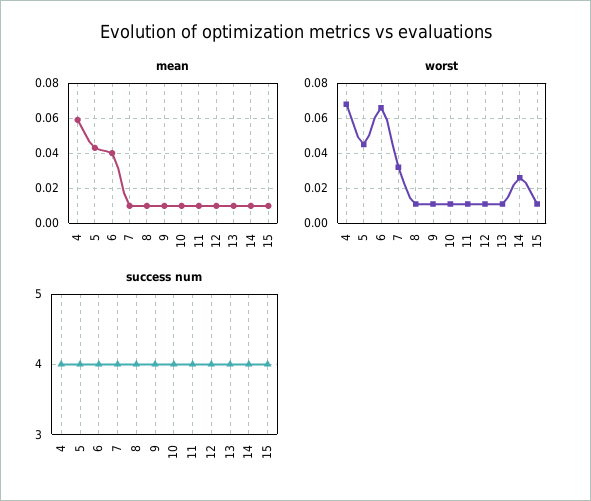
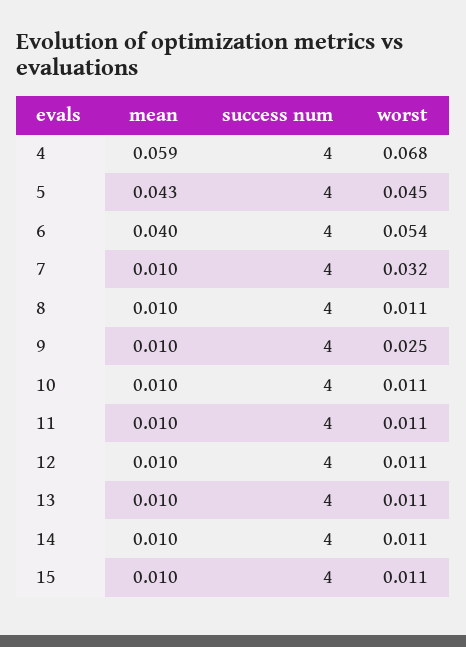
worst, 6: 0.065 -> 0.054
worst, 9: 0.01 -> 0.025
worst, 14: 0.025 -> 0.011

